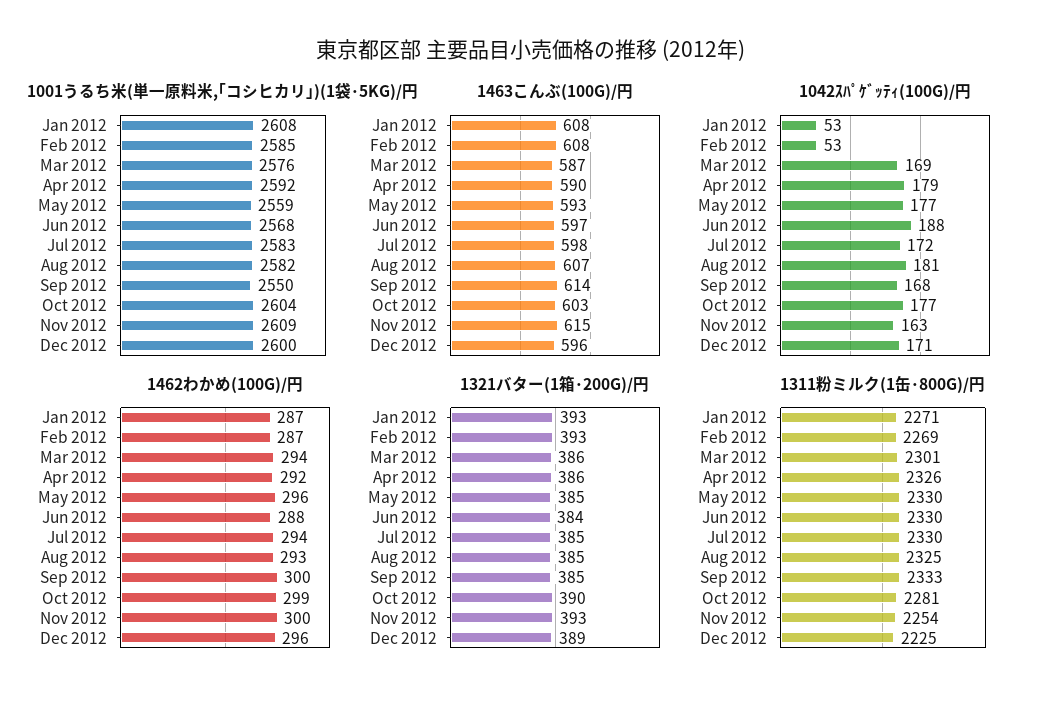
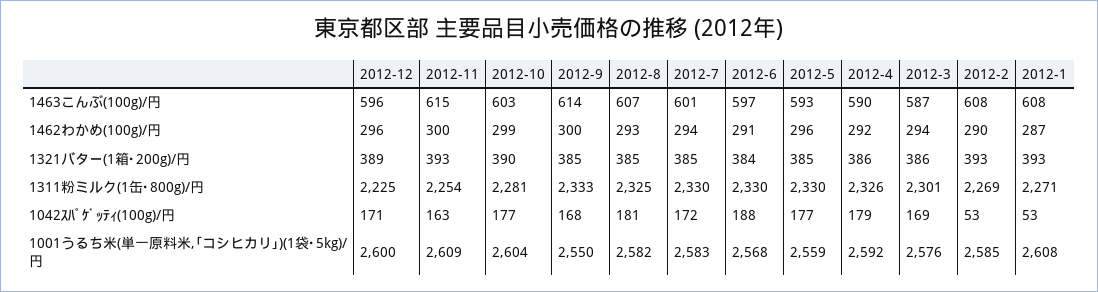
1463こんぶ(100G)/円, Jul 2012: 598 -> 601
1462わかめ(100G)/円, Feb 2012: 287 -> 290
1462わかめ(100G)/円, Jun 2012: 288 -> 291

